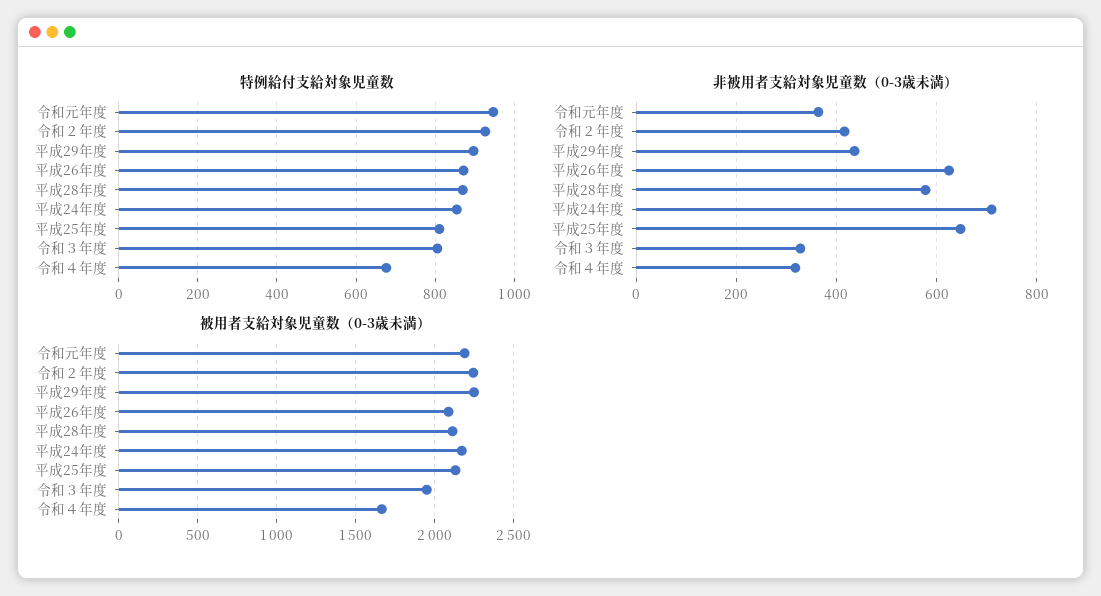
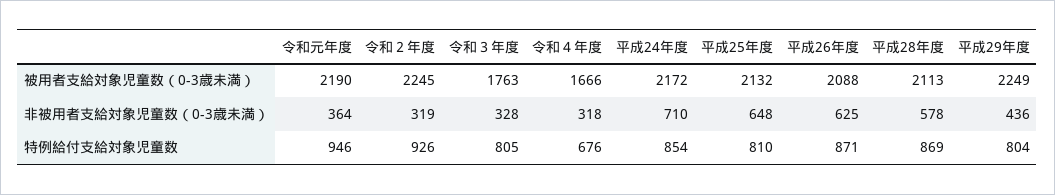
特例給付支給対象児童数, 平成29年度: 900 -> 804
非被用者支給対象児童数（0-3歳未満）, 令和２年度: 420 -> 319
被用者支給対象児童数（0-3歳未満）, 令和３年度: 1950 -> 1763

